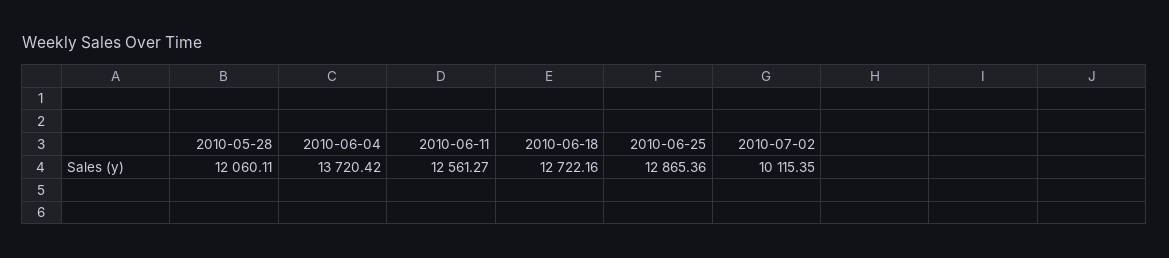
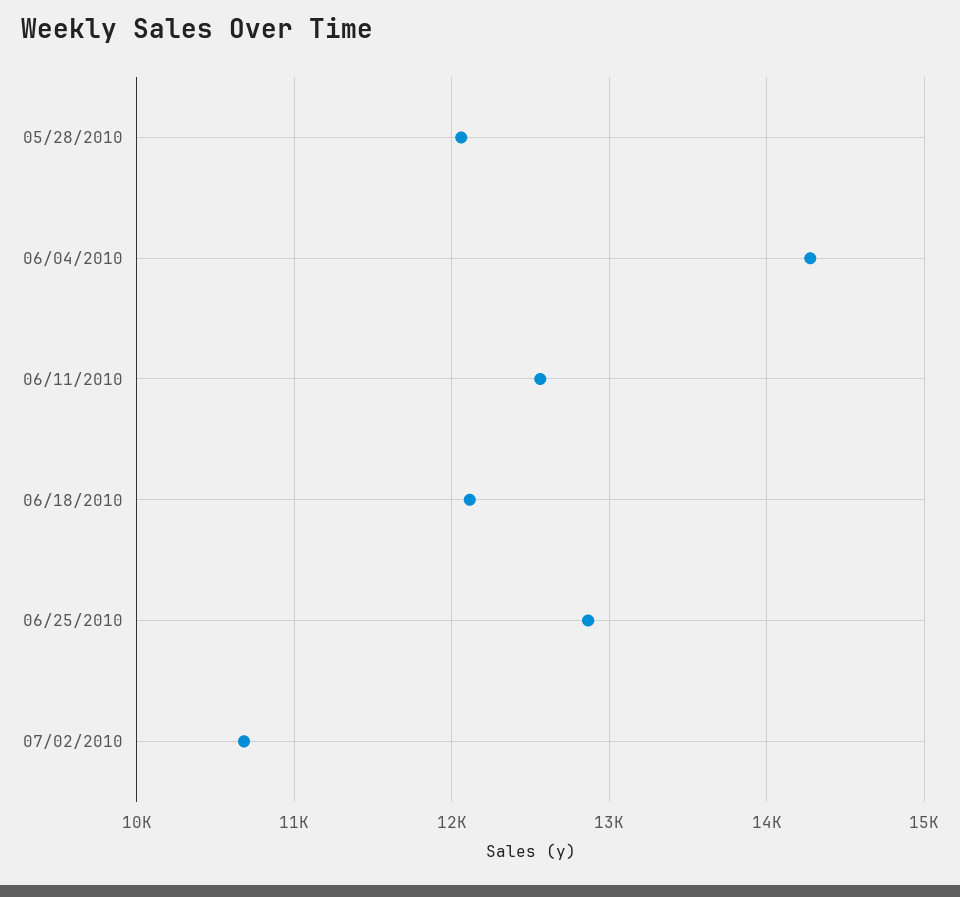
2010-06-04: 13720.42 -> 14300
2010-06-18: 12722.16 -> 12100
2010-07-02: 10115.35 -> 10700

